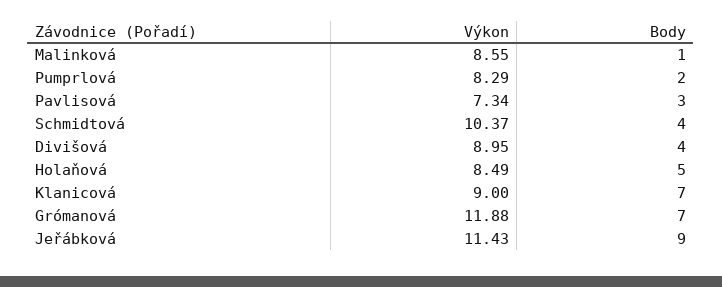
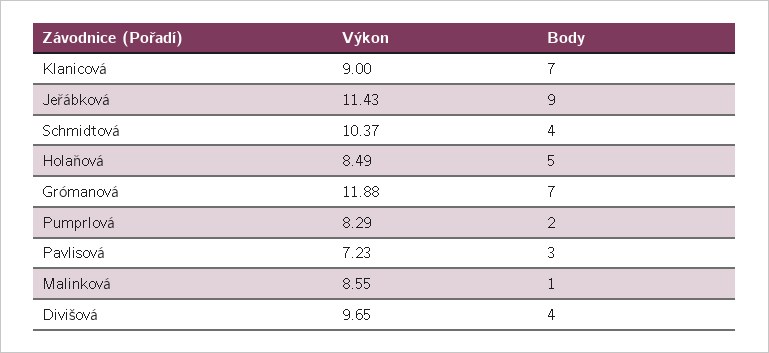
Výkon, Pavlisová: 7.34 -> 7.23
Výkon, Divišová: 8.95 -> 9.65

